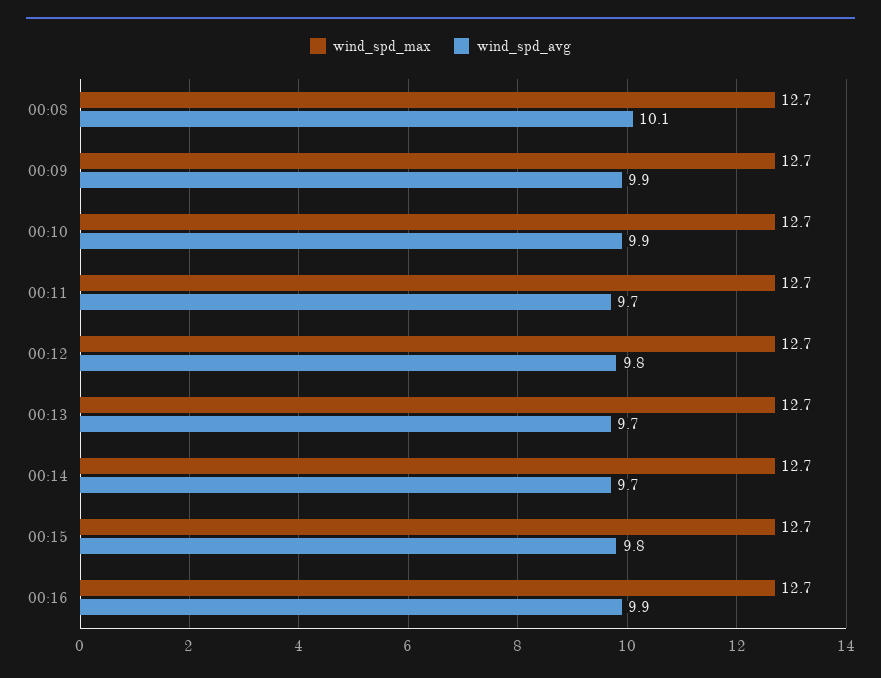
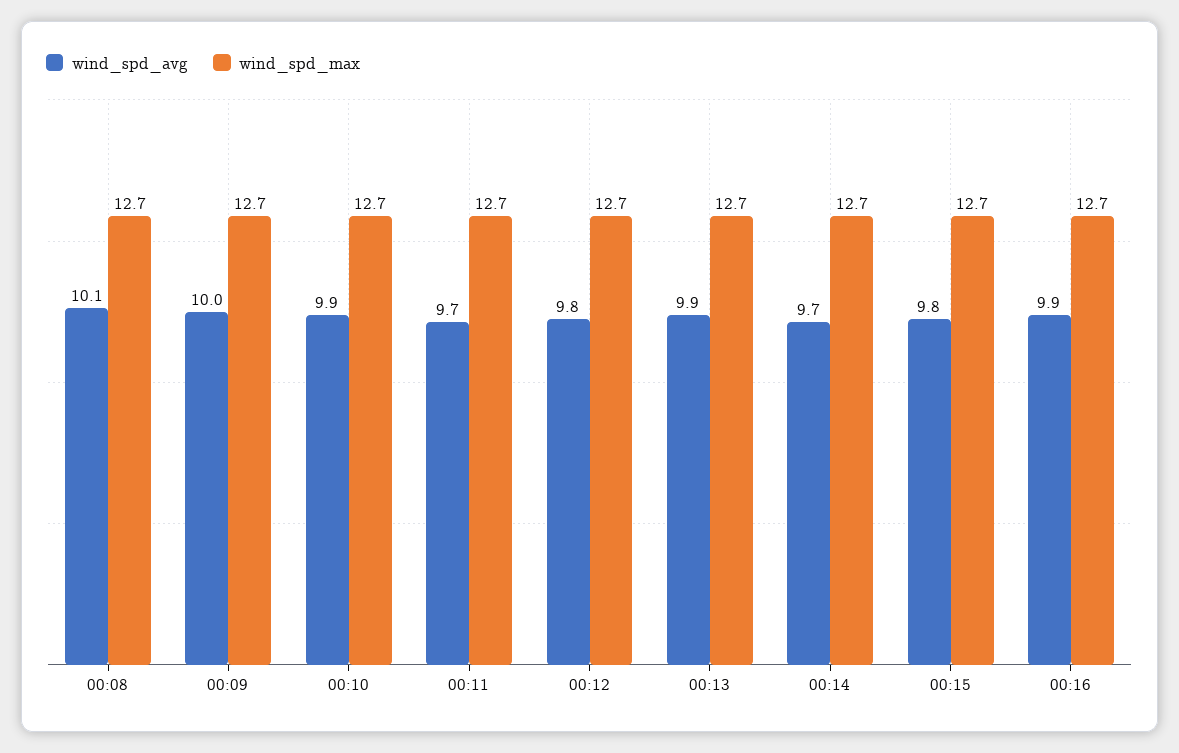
wind_spd_avg, 00:09: 9.9 -> 10
wind_spd_avg, 00:13: 9.7 -> 9.9

